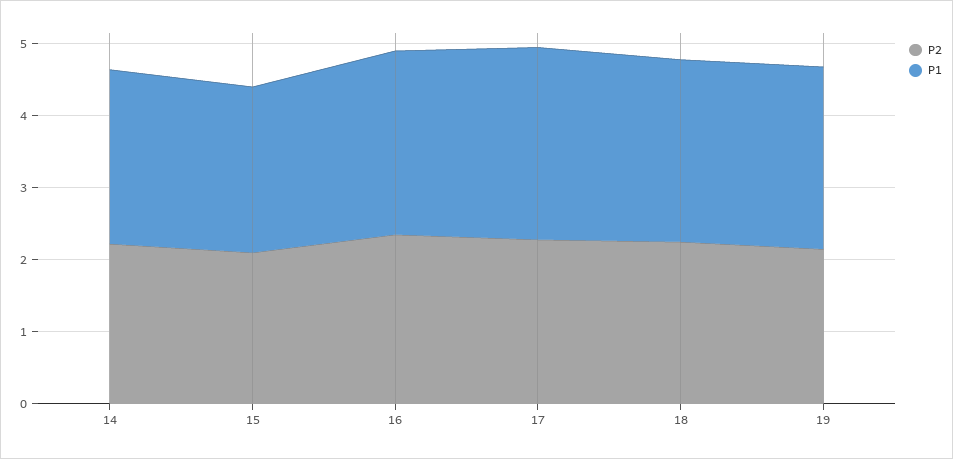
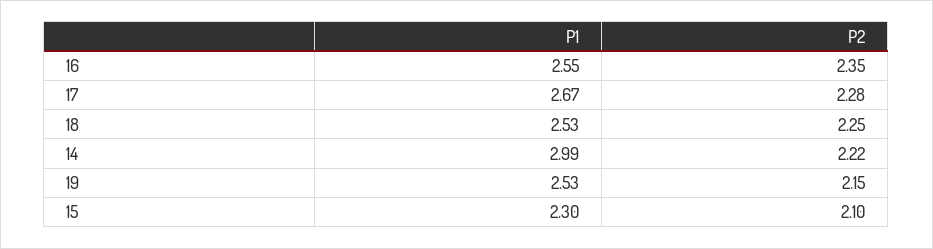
P1, 14: 2.4 -> 2.99

